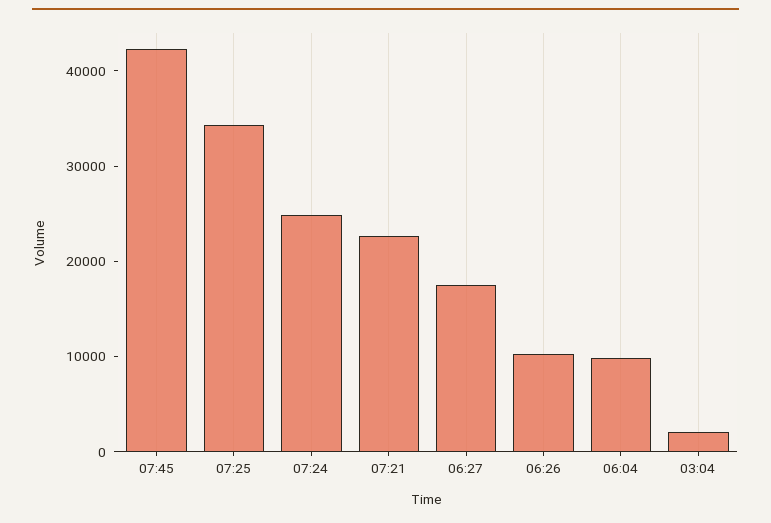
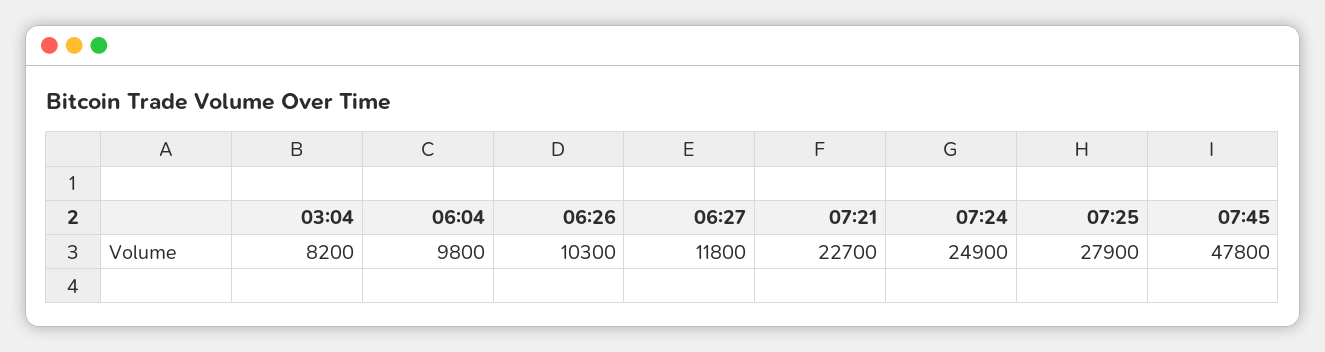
07:45: 42000 -> 47800
07:25: 34000 -> 27900
06:27: 18000 -> 11800
03:04: 2000 -> 8200

